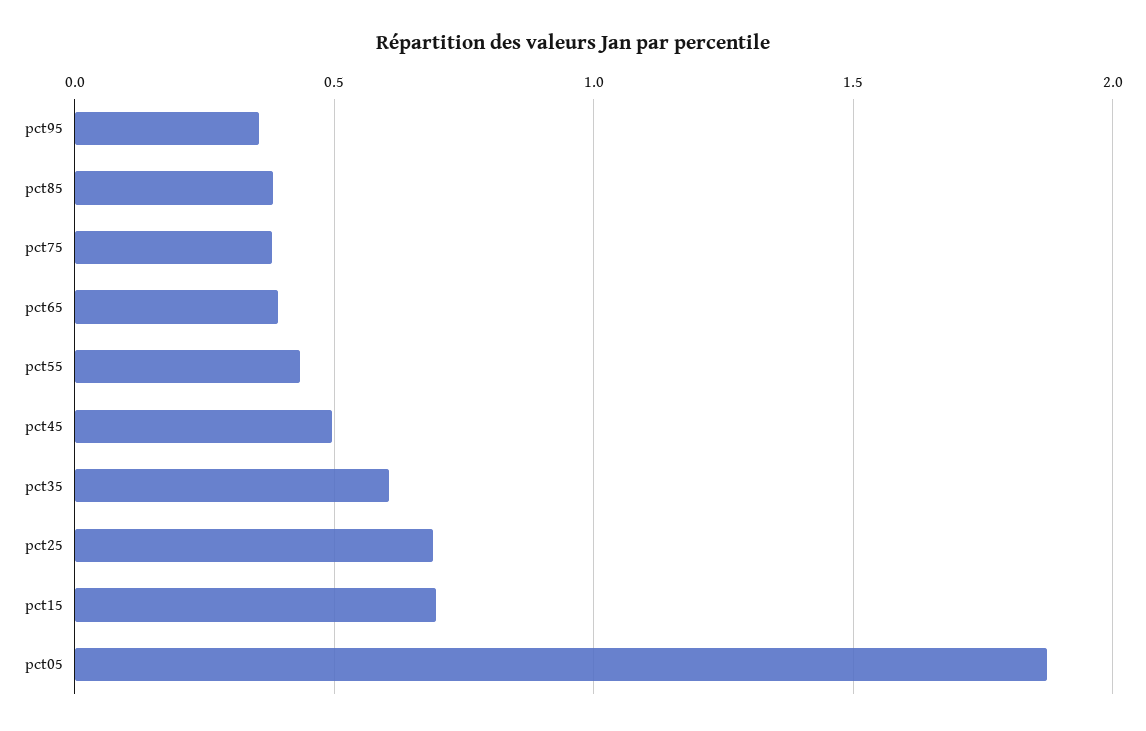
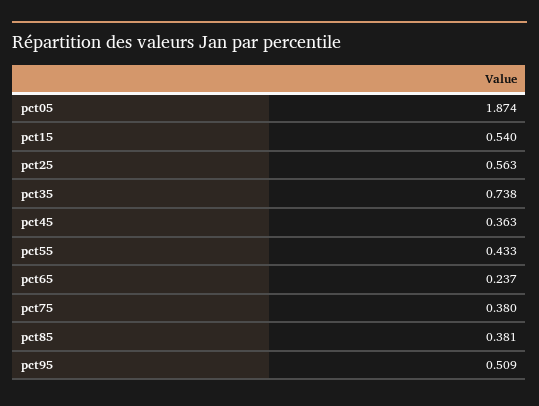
pct95: 0.35 -> 0.509
pct65: 0.4 -> 0.237
pct45: 0.5 -> 0.363
pct35: 0.6 -> 0.738
pct25: 0.7 -> 0.563
pct15: 0.7 -> 0.54

